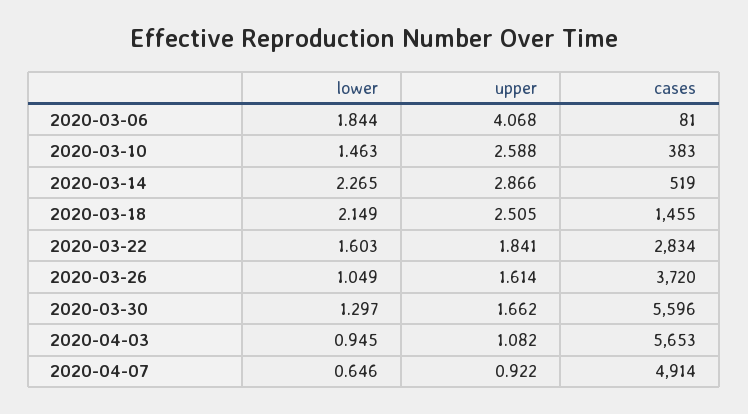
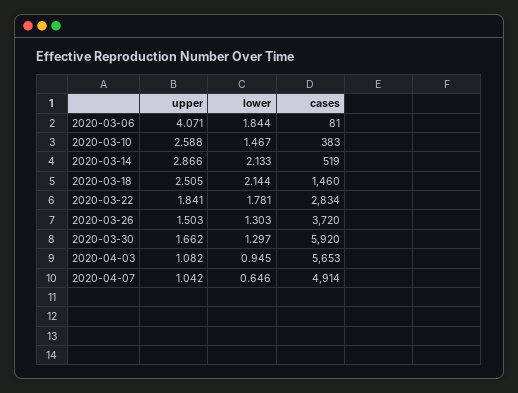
upper, 2020-03-06: 4.068 -> 4.071
lower, 2020-03-10: 1.463 -> 1.467
lower, 2020-03-14: 2.265 -> 2.133
lower, 2020-03-18: 2.149 -> 2.144
cases, 2020-03-18: 1455 -> 1460
lower, 2020-03-22: 1.603 -> 1.781
lower, 2020-03-26: 1.049 -> 1.303
upper, 2020-03-26: 1.614 -> 1.503
cases, 2020-03-30: 5596 -> 5920
upper, 2020-04-07: 0.922 -> 1.042

